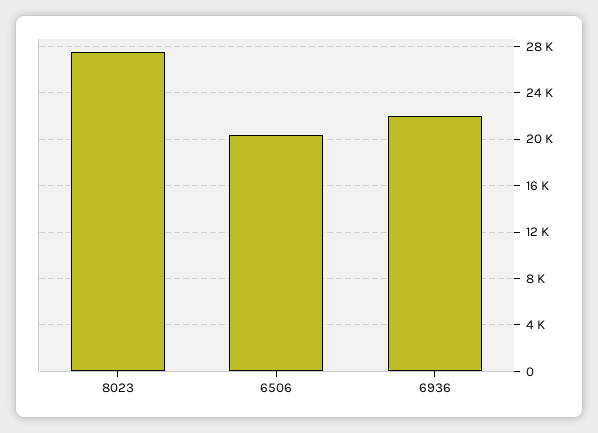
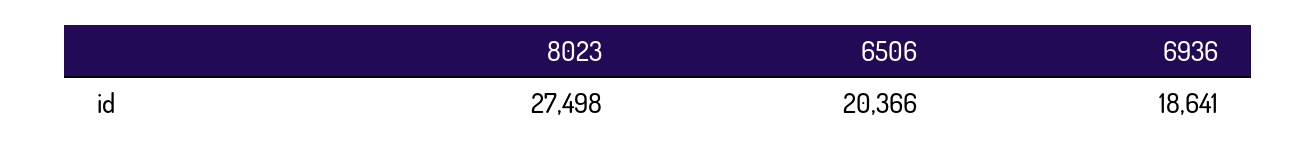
6936: 22000 -> 18641

